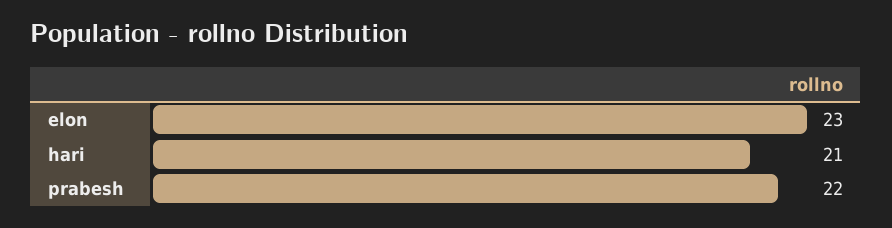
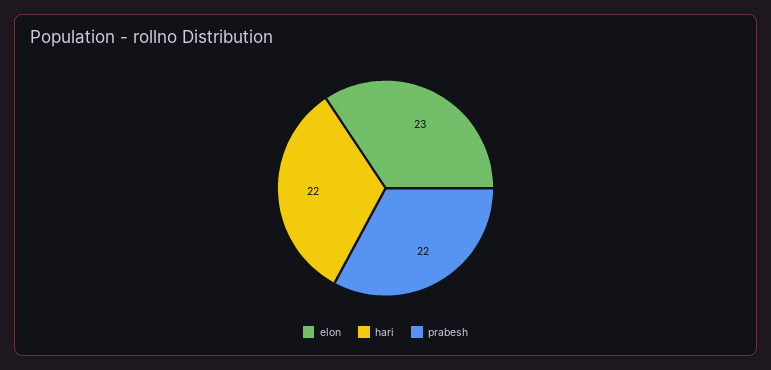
hari: 21 -> 22

